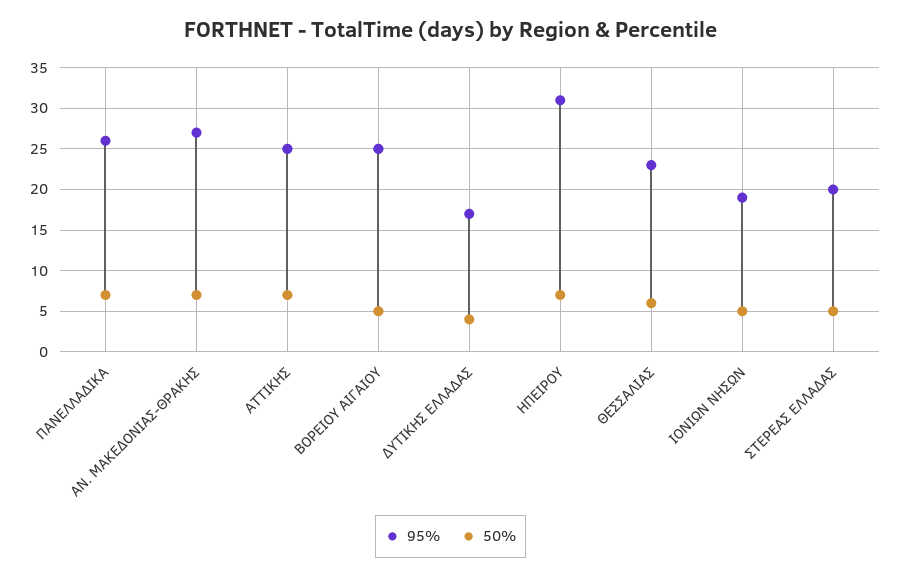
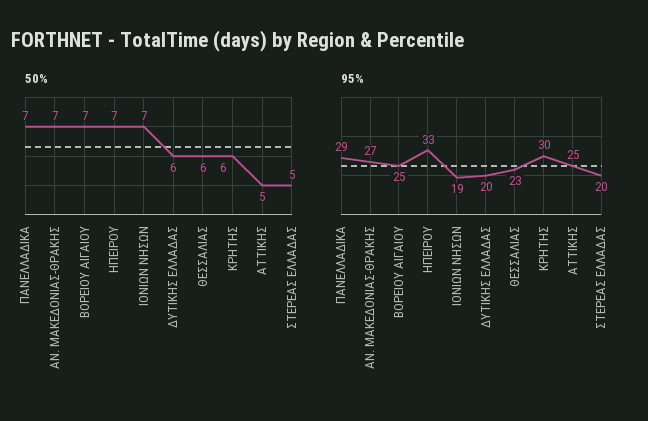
95%, ΠΑΝΕΛΛΑΔΙΚΑ: 26 -> 29
50%, ΑΤΤΙΚΗΣ: 7 -> 5
50%, ΒΟΡΕΙΟΥ ΑΙΓΑΙΟΥ: 5 -> 7
95%, ΔΥΤΙΚΗΣ ΕΛΛΑΔΑΣ: 17 -> 20
50%, ΔΥΤΙΚΗΣ ΕΛΛΑΔΑΣ: 4 -> 6
95%, ΗΠΕΙΡΟΥ: 31 -> 33
50%, ΙΟΝΙΩΝ ΝΗΣΩΝ: 5 -> 7
50%, ΚΡΗΤΗΣ: none -> 6
95%, ΚΡΗΤΗΣ: none -> 30

